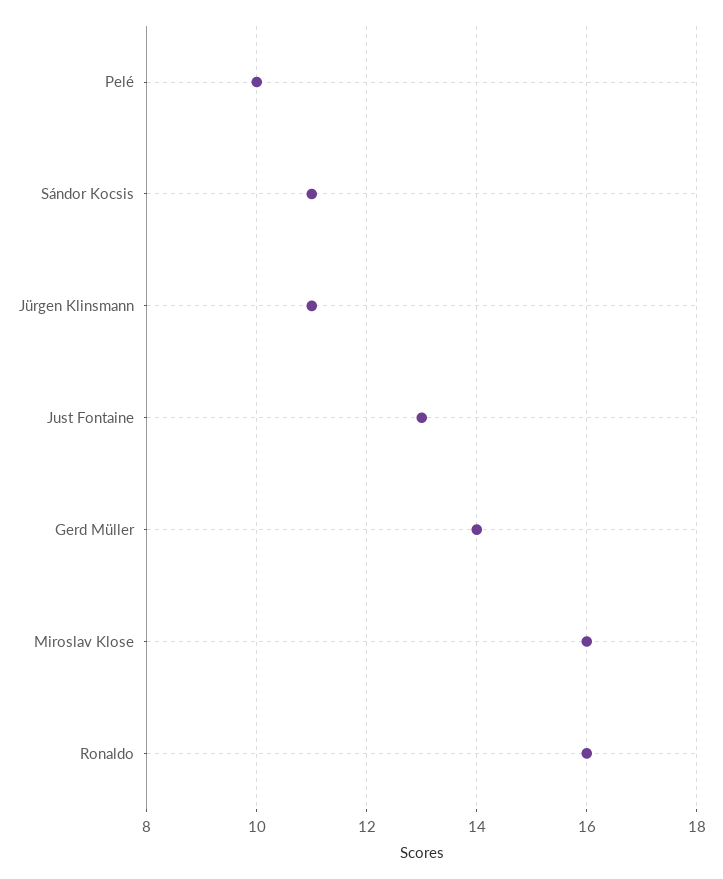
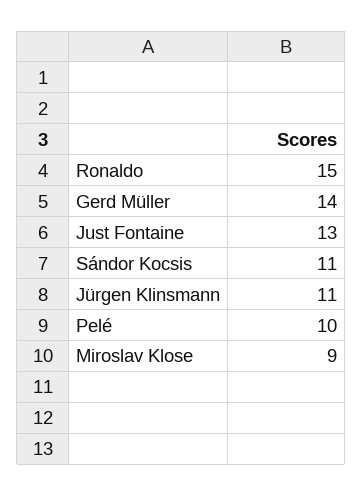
Miroslav Klose: 16 -> 9
Ronaldo: 16 -> 15

